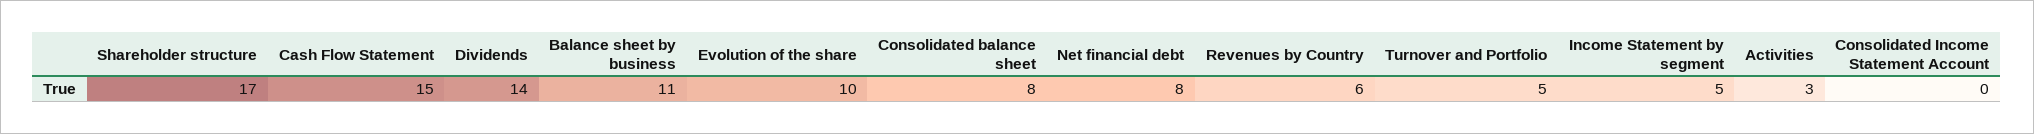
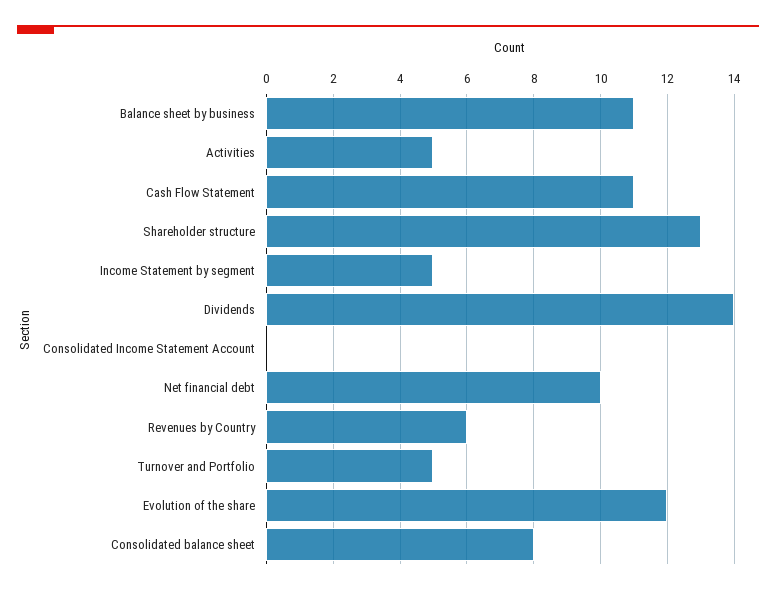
Shareholder structure: 17 -> 13
Cash Flow Statement: 15 -> 11
Evolution of the share: 10 -> 12
Net financial debt: 8 -> 10
Activities: 3 -> 5

